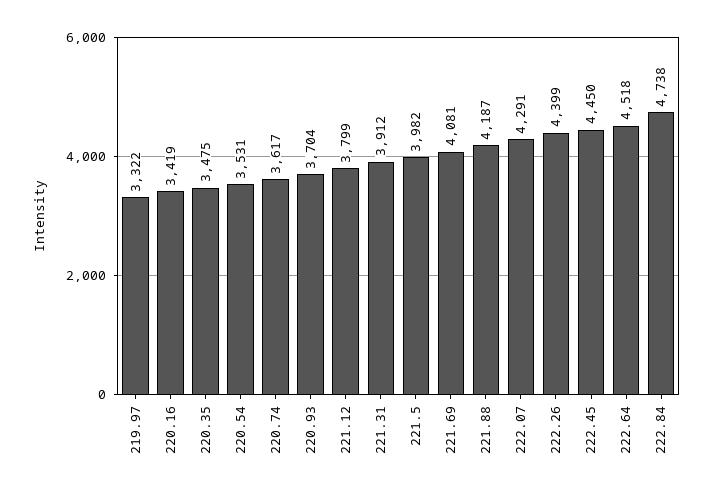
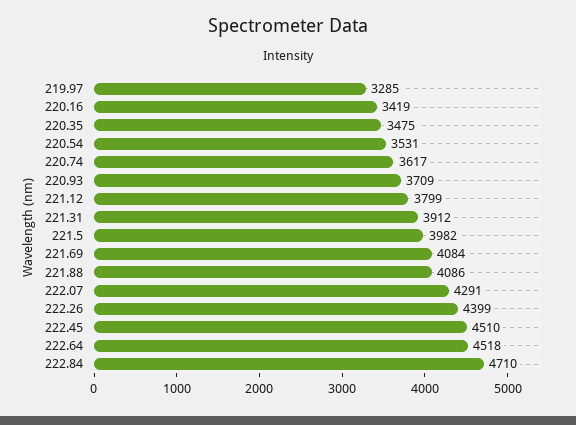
219.97: 3322 -> 3285
220.93: 3704 -> 3709
221.69: 4081 -> 4084
221.88: 4187 -> 4086
222.45: 4450 -> 4510
222.84: 4738 -> 4710

